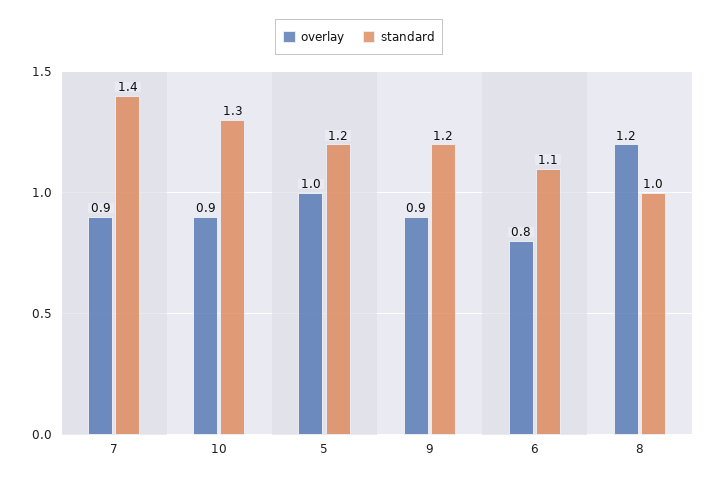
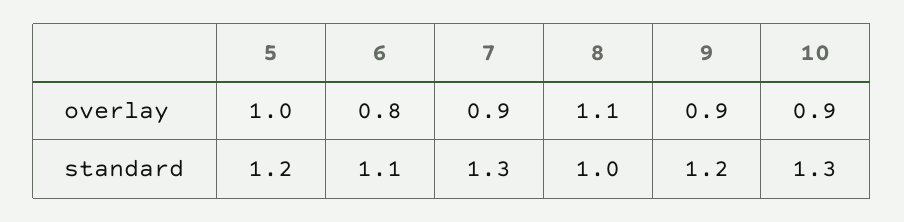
standard, 7: 1.4 -> 1.3
overlay, 8: 1.2 -> 1.1

